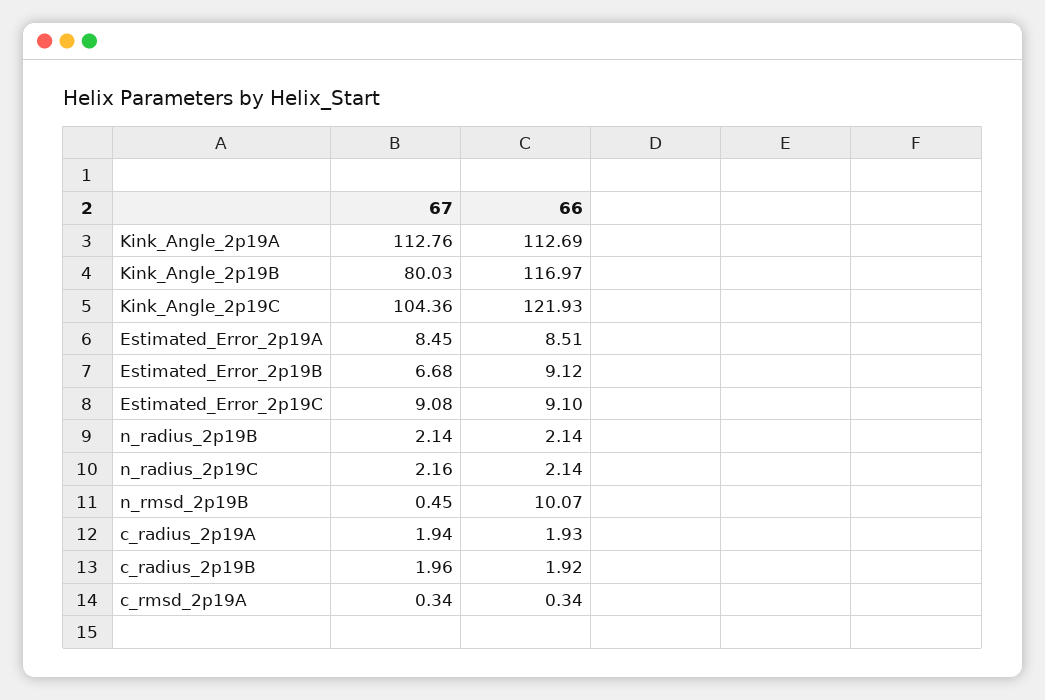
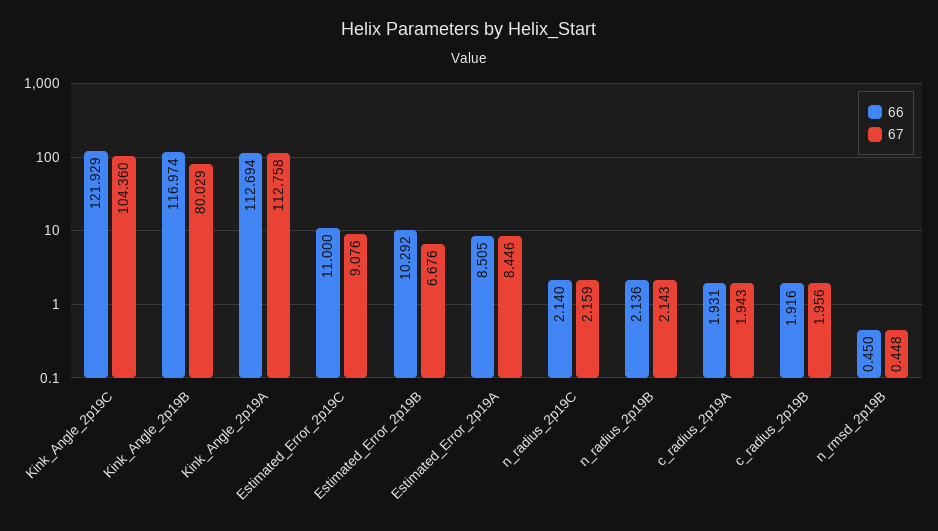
66, Estimated_Error_2p19B: 9.12 -> 10.292
66, Estimated_Error_2p19C: 9.1 -> 11
66, n_rmsd_2p19B: 10.07 -> 0.45
67, c_rmsd_2p19A: 0.34 -> none
66, c_rmsd_2p19A: 0.34 -> none

